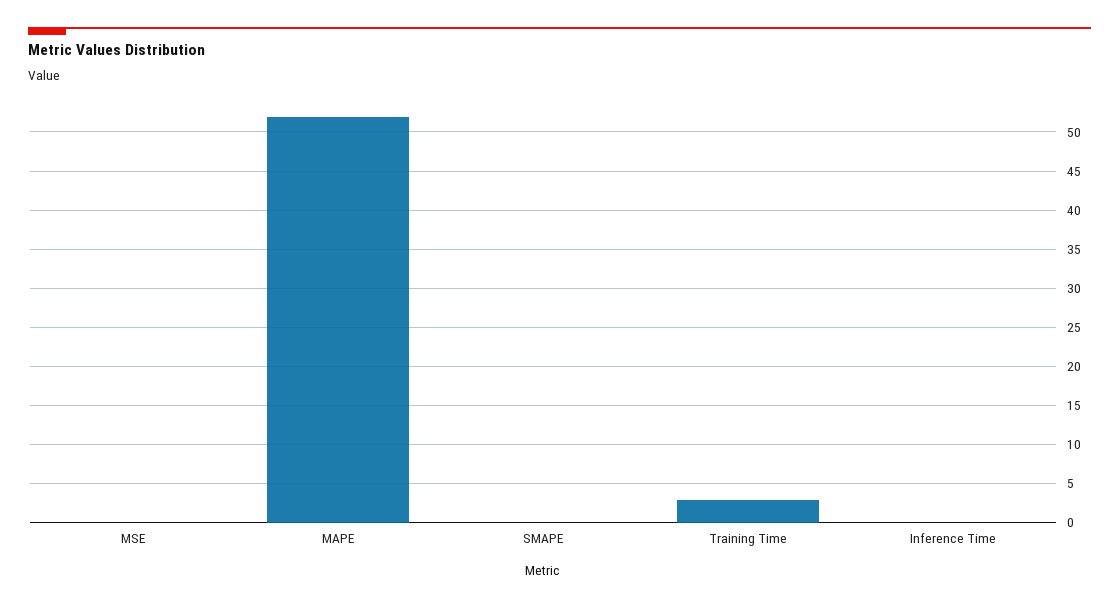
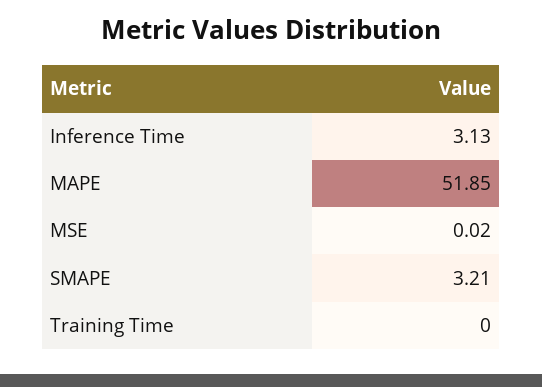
SMAPE: 0 -> 3.21
Training Time: 3 -> 0
Inference Time: 0 -> 3.13

